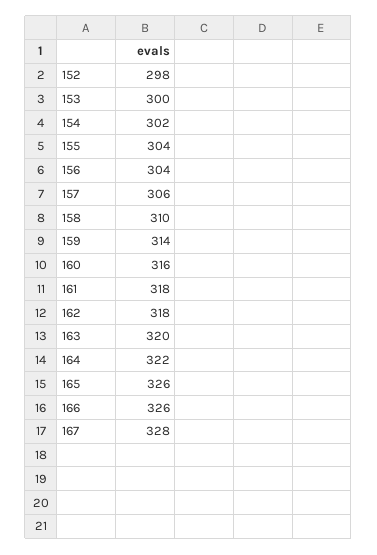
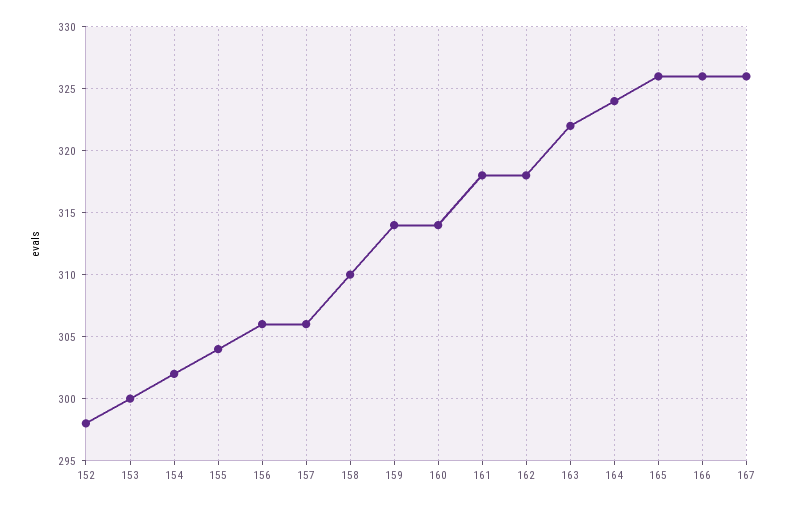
156: 304 -> 306
160: 316 -> 314
163: 320 -> 322
164: 322 -> 324
167: 328 -> 326

